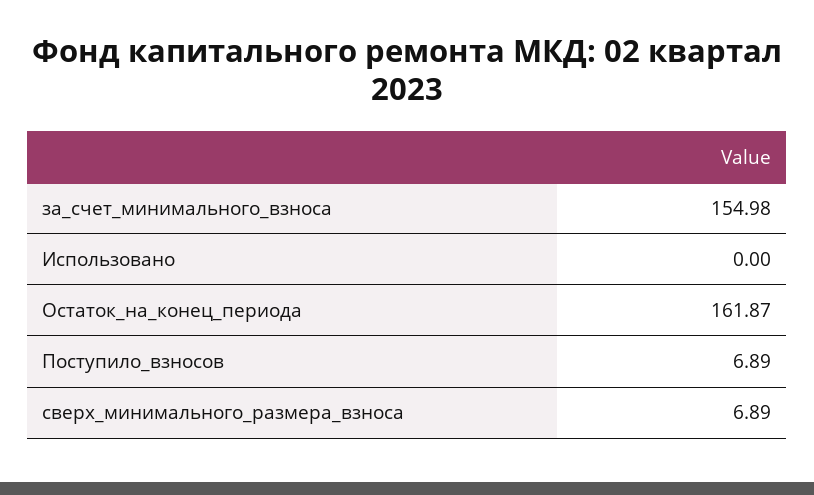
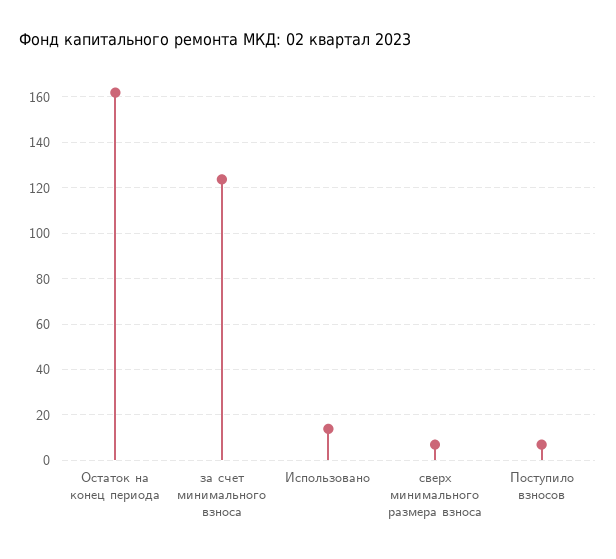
за_счет_минимального_взноса: 154.98 -> 125
Использовано: 0 -> 15

